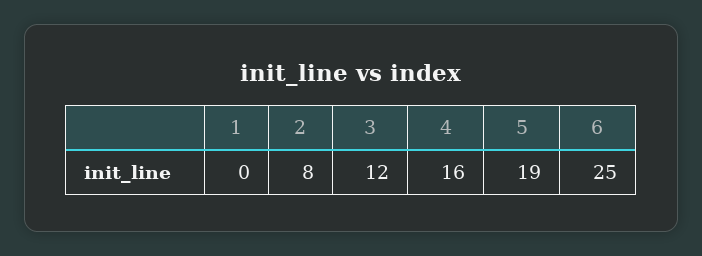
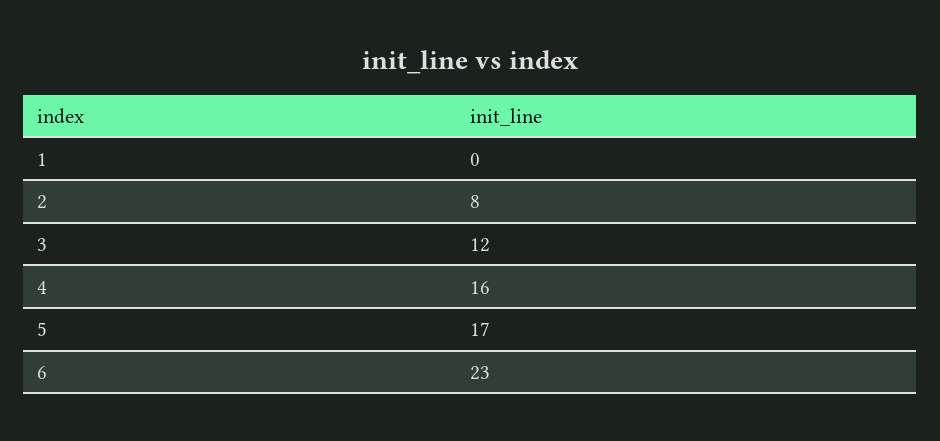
5: 19 -> 17
6: 25 -> 23

